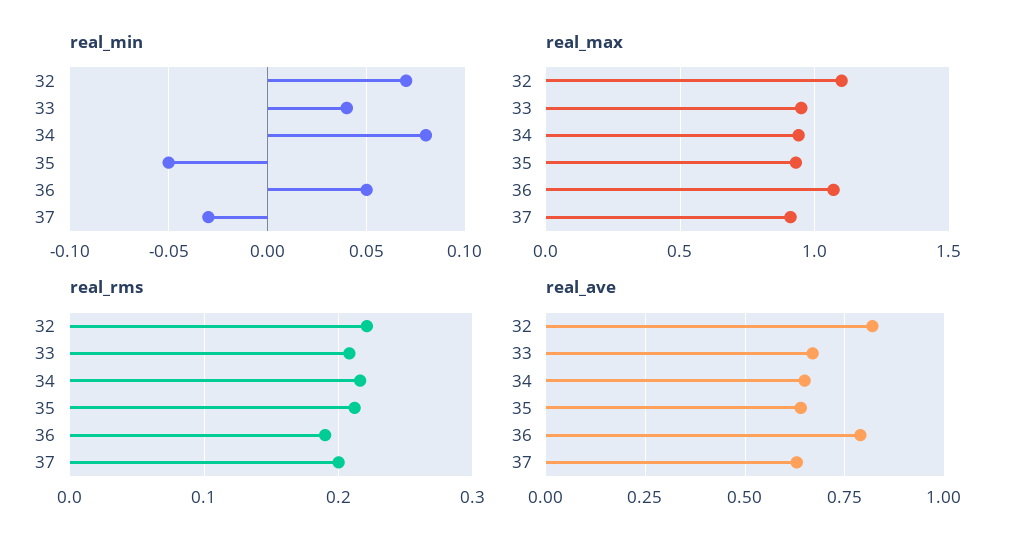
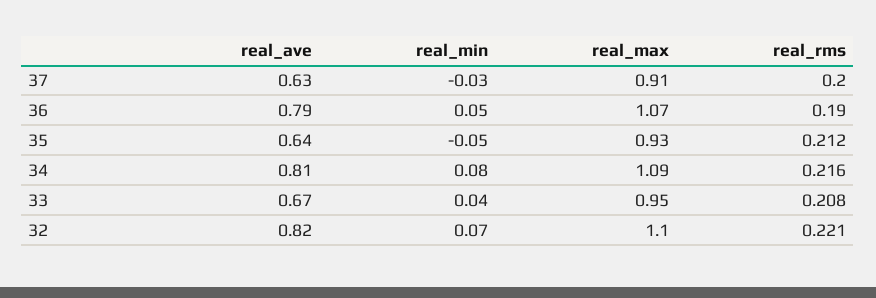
real_max, 34: 0.95 -> 1.09
real_ave, 34: 0.65 -> 0.81

